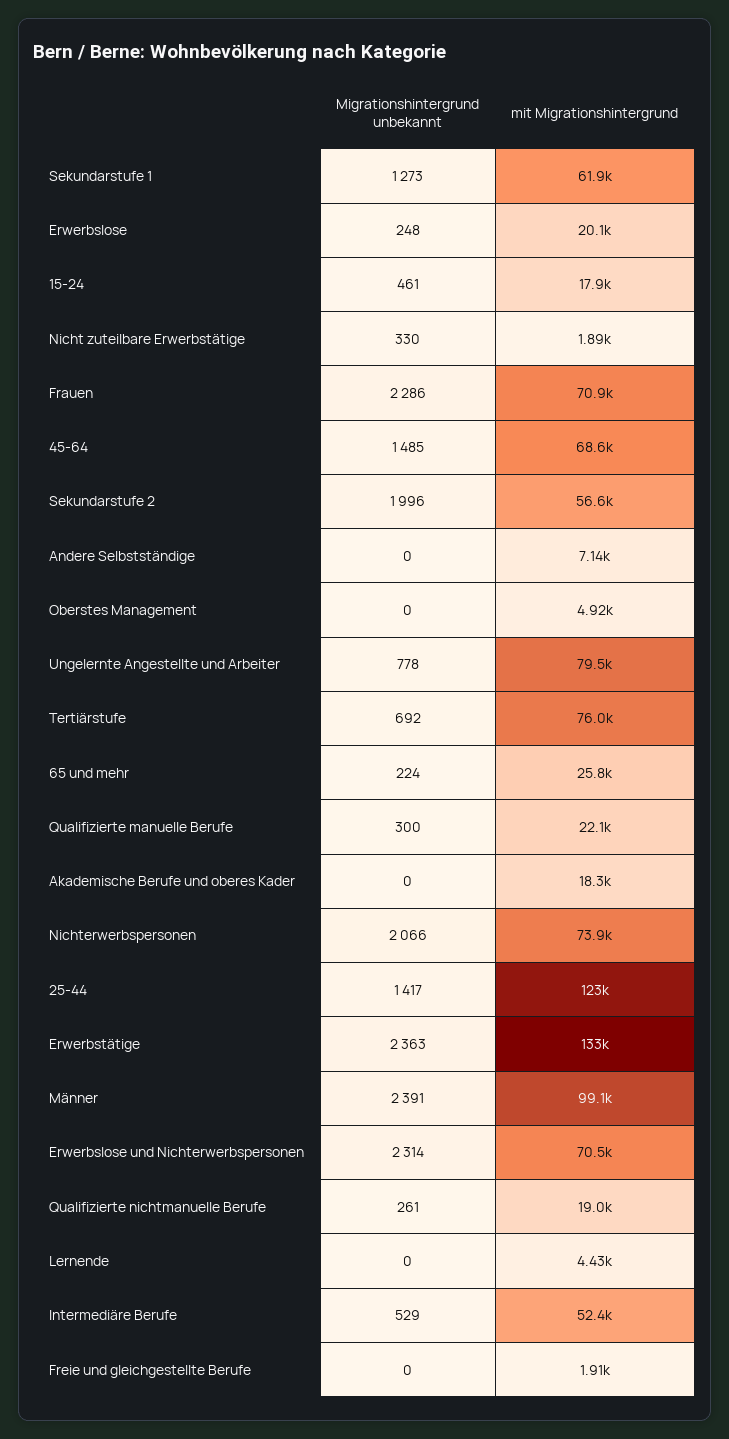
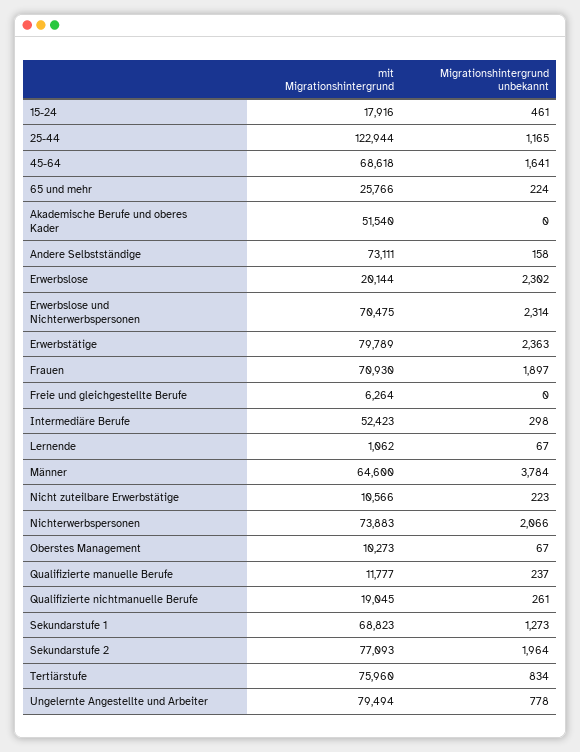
mit Migrationshintergrund, Sekundarstufe 1: 61900 -> 68823
Migrationshintergrund unbekannt, Erwerbslose: 248 -> 2302
Migrationshintergrund unbekannt, Nicht zuteilbare Erwerbstätige: 330 -> 223
mit Migrationshintergrund, Nicht zuteilbare Erwerbstätige: 1890 -> 10566
Migrationshintergrund unbekannt, Frauen: 2286 -> 1897
Migrationshintergrund unbekannt, 45-64: 1485 -> 1641
Migrationshintergrund unbekannt, Sekundarstufe 2: 1996 -> 1964
mit Migrationshintergrund, Sekundarstufe 2: 56600 -> 77093
Migrationshintergrund unbekannt, Andere Selbstständige: 0 -> 158
mit Migrationshintergrund, Andere Selbstständige: 7140 -> 73111
Migrationshintergrund unbekannt, Oberstes Management: 0 -> 67
mit Migrationshintergrund, Oberstes Management: 4920 -> 10273
Migrationshintergrund unbekannt, Tertiärstufe: 692 -> 834
Migrationshintergrund unbekannt, Qualifizierte manuelle Berufe: 300 -> 237
mit Migrationshintergrund, Qualifizierte manuelle Berufe: 22100 -> 11777
mit Migrationshintergrund, Akademische Berufe und oberes Kader: 18300 -> 51540
Migrationshintergrund unbekannt, 25-44: 1417 -> 1165
mit Migrationshintergrund, Erwerbstätige: 133000 -> 79789
Migrationshintergrund unbekannt, Männer: 2391 -> 3784
mit Migrationshintergrund, Männer: 99100 -> 64600
Migrationshintergrund unbekannt, Lernende: 0 -> 67
mit Migrationshintergrund, Lernende: 4430 -> 1062
Migrationshintergrund unbekannt, Intermediäre Berufe: 529 -> 298
mit Migrationshintergrund, Freie und gleichgestellte Berufe: 1910 -> 6264

